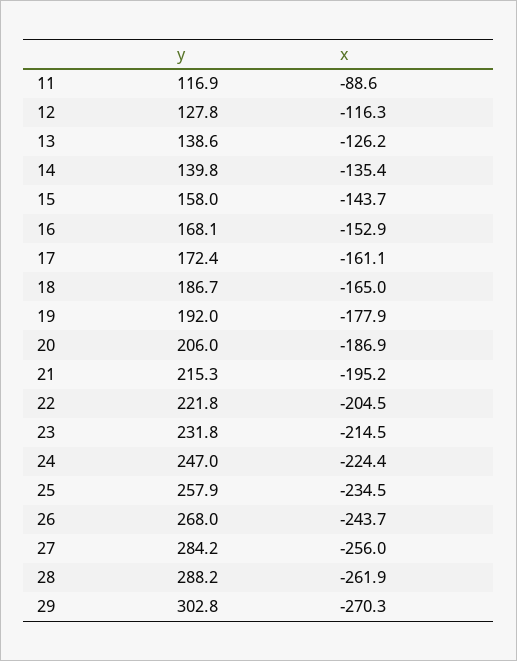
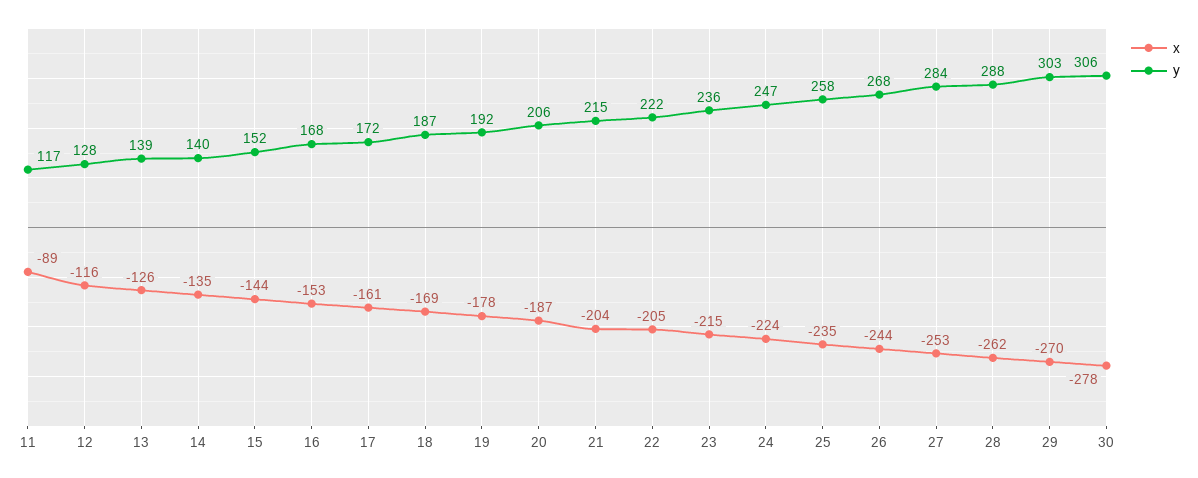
y, 15: 158 -> 152
x, 18: -165 -> -169
x, 21: -195.2 -> -204
y, 23: 231.8 -> 236
x, 27: -256 -> -253
x, 30: none -> -278
y, 30: none -> 306

